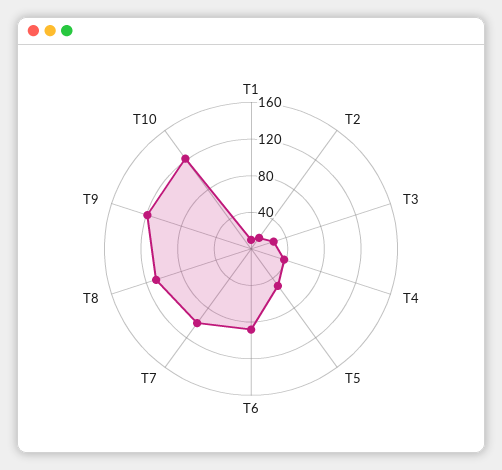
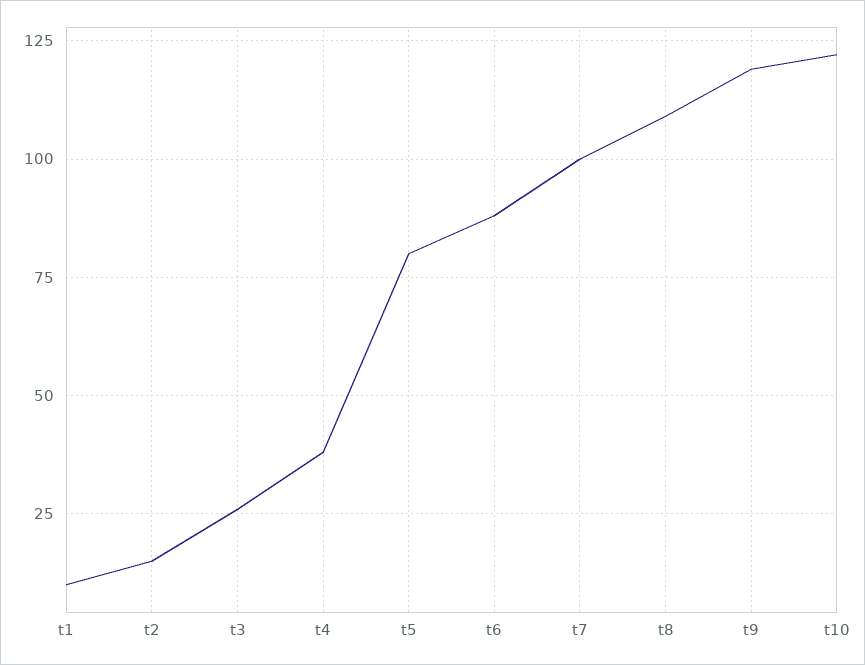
T5: 50 -> 80

